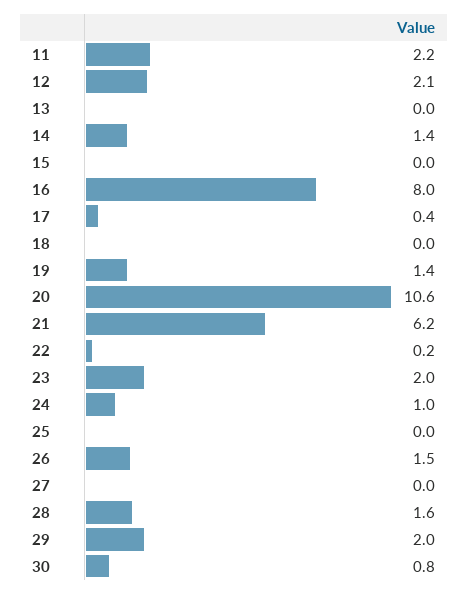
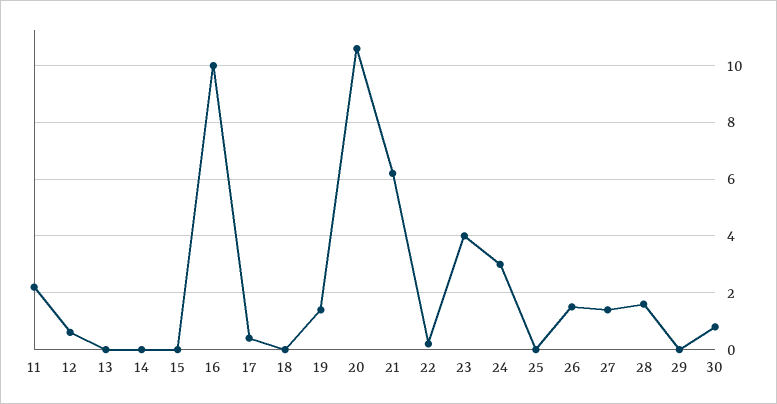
12: 2.1 -> 0.5
14: 1.4 -> 0
16: 8 -> 10
23: 2 -> 4
24: 1 -> 3
27: 0 -> 1.5
29: 2 -> 0

